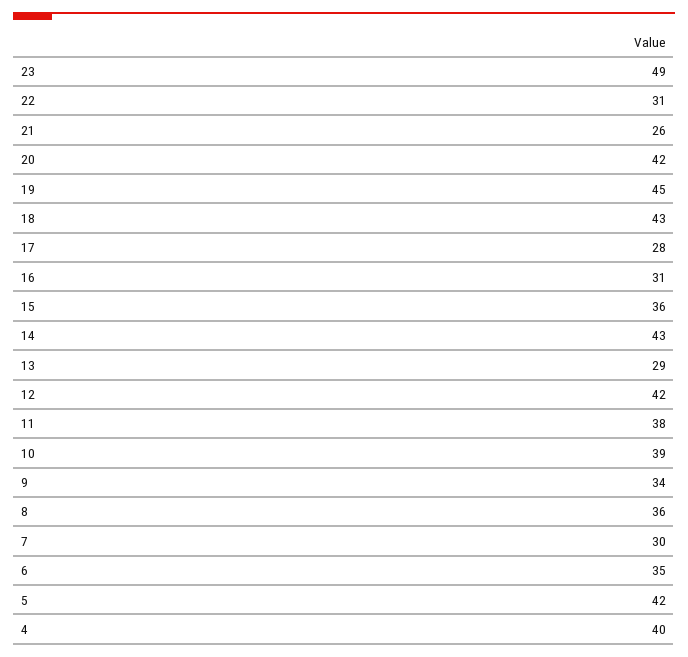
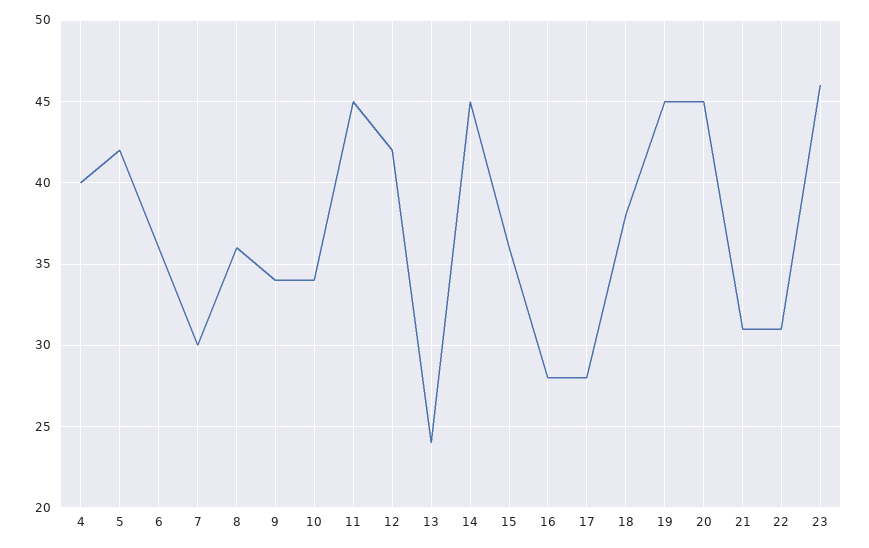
23: 49 -> 46
21: 26 -> 31
20: 42 -> 45
18: 43 -> 38
16: 31 -> 28
14: 43 -> 45
13: 29 -> 24
11: 38 -> 45
10: 39 -> 34
6: 35 -> 36

